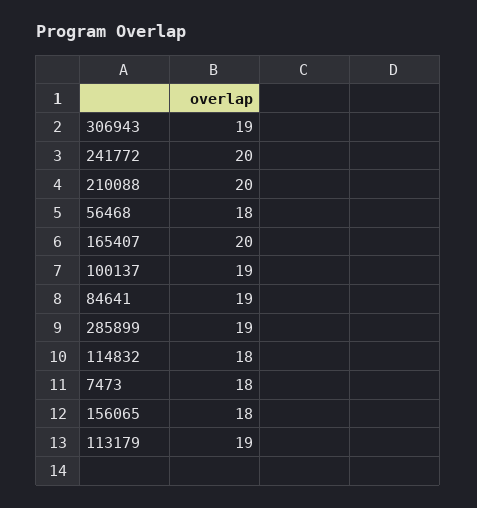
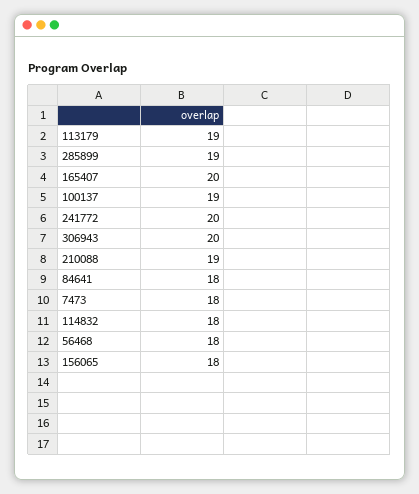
306943: 19 -> 20
210088: 20 -> 19
84641: 19 -> 18

